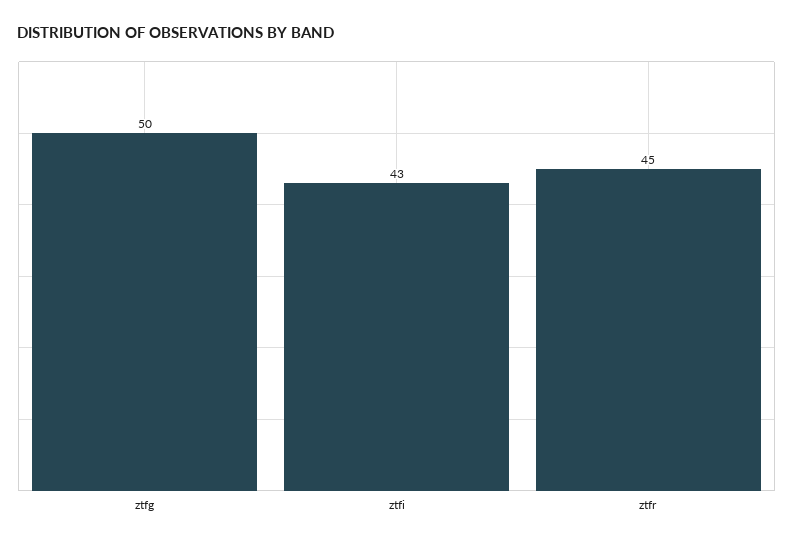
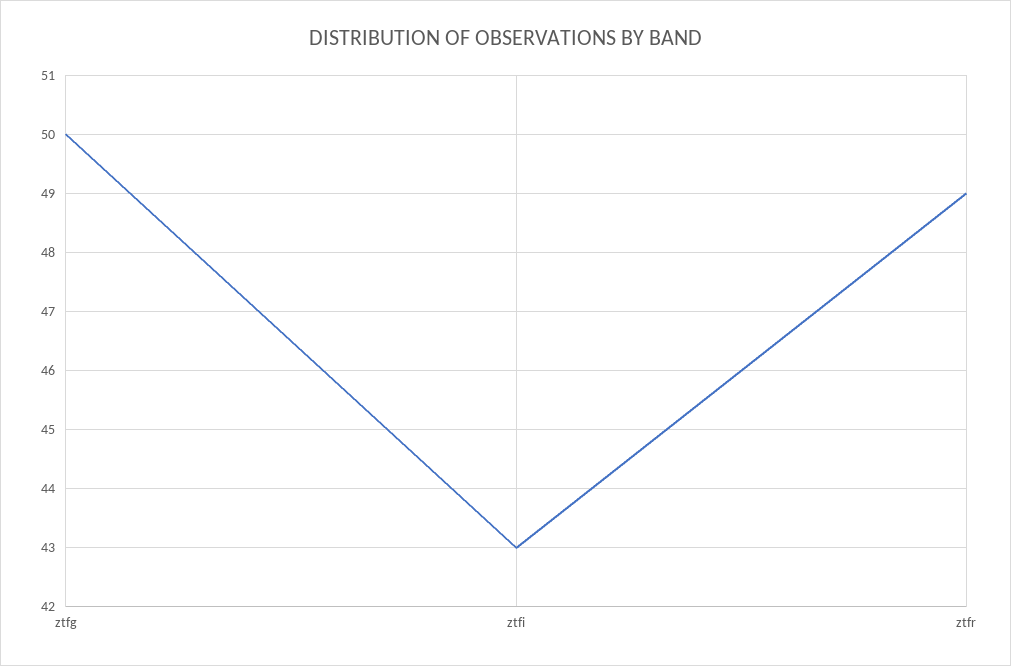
ztfr: 45 -> 49

